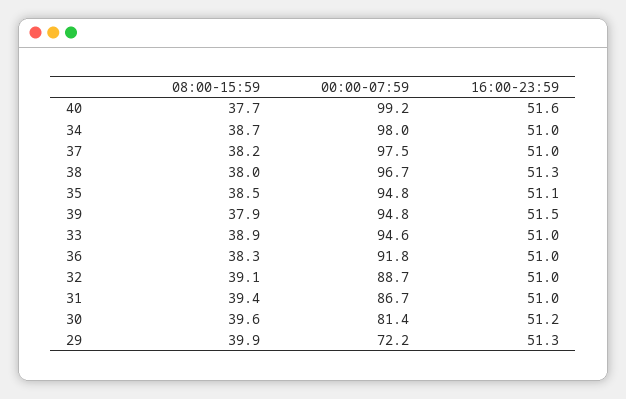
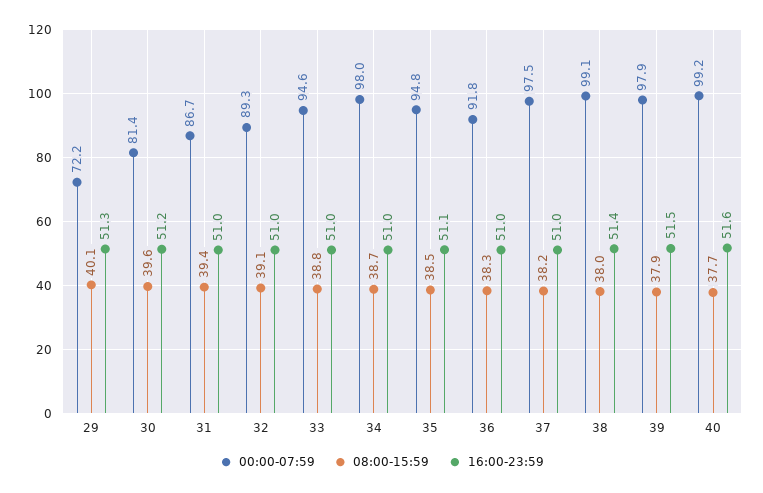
00:00-07:59, 38: 96.7 -> 99.1
16:00-23:59, 38: 51.3 -> 51.4
00:00-07:59, 39: 94.8 -> 97.9
08:00-15:59, 33: 38.9 -> 38.8
00:00-07:59, 32: 88.7 -> 89.3
08:00-15:59, 29: 39.9 -> 40.1

